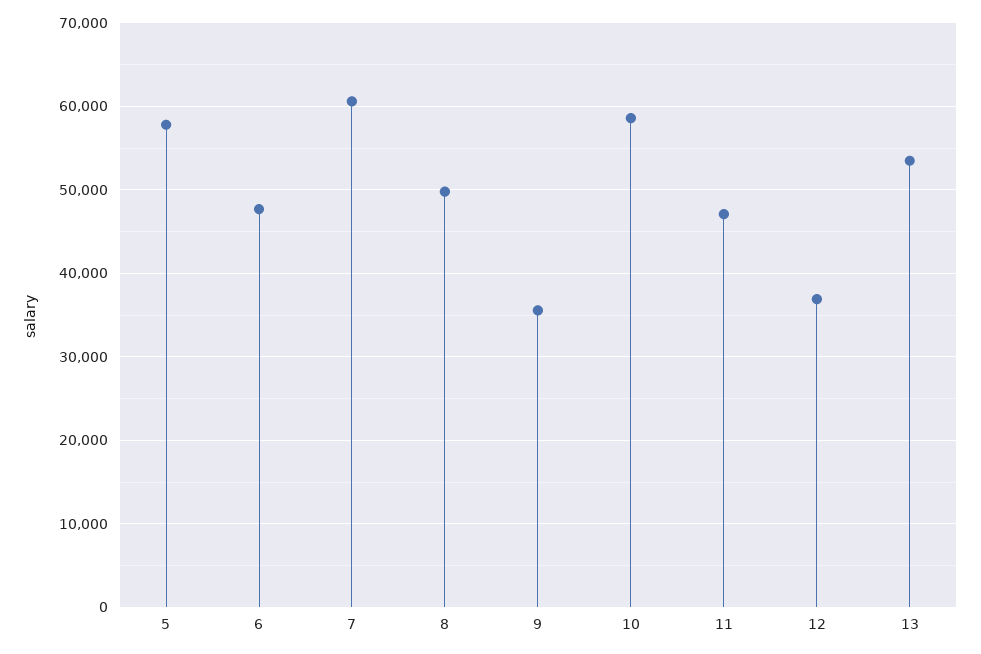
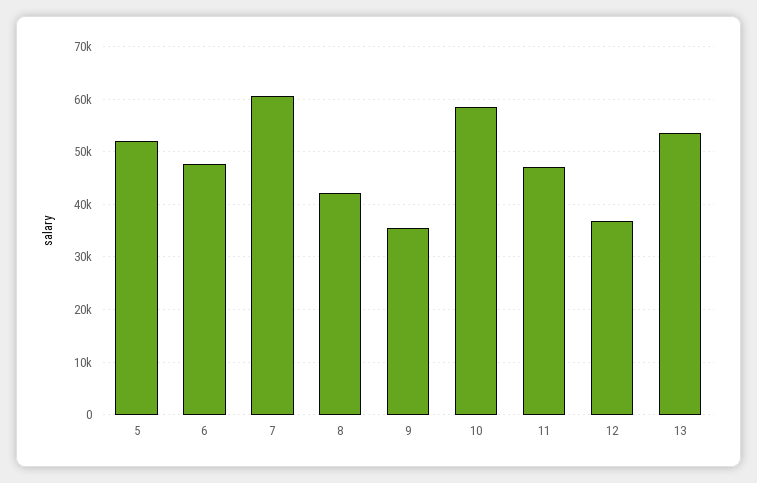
5: 58000 -> 52000
8: 50000 -> 42000

